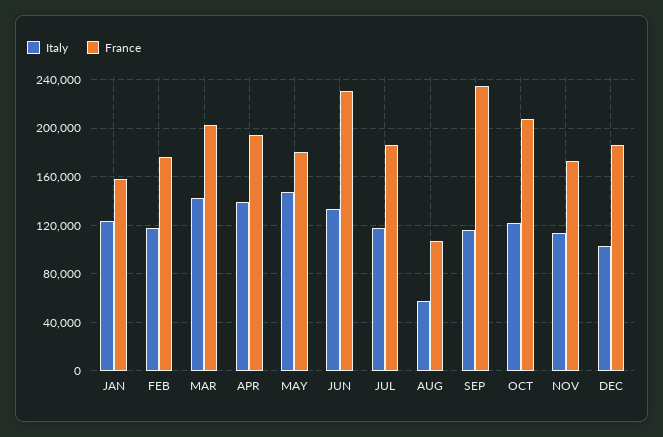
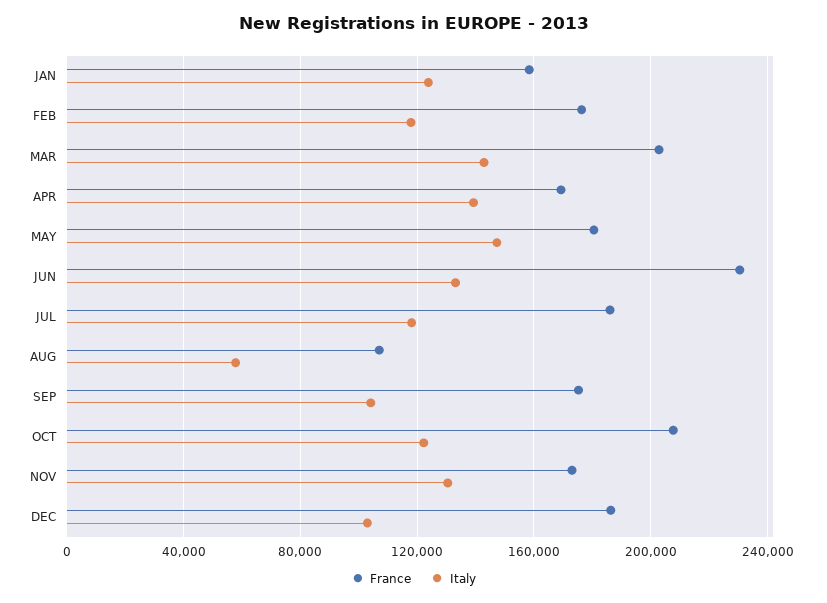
France, APR: 195000 -> 170000
Italy, SEP: 115000 -> 105000
France, SEP: 235000 -> 175000
Italy, NOV: 115000 -> 130000

